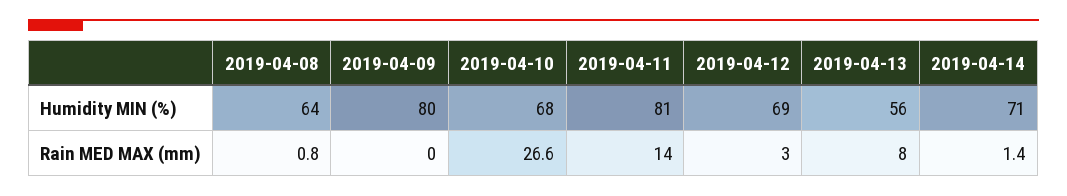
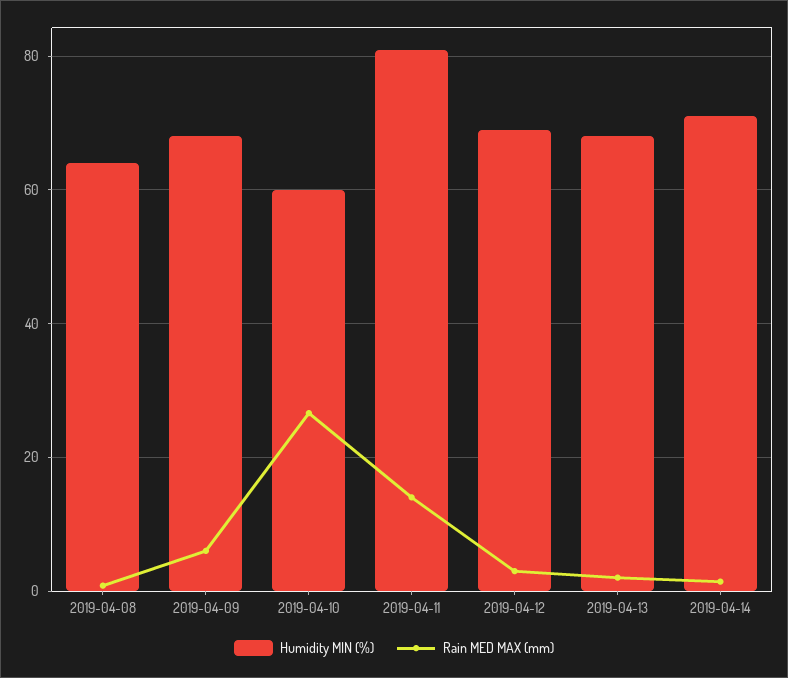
Humidity MIN (%), 2019-04-09: 80 -> 68
Humidity MIN (%), 2019-04-10: 68 -> 60
Humidity MIN (%), 2019-04-13: 56 -> 68
Rain MED MAX (mm), 2019-04-09: 0 -> 6
Rain MED MAX (mm), 2019-04-13: 8 -> 2

